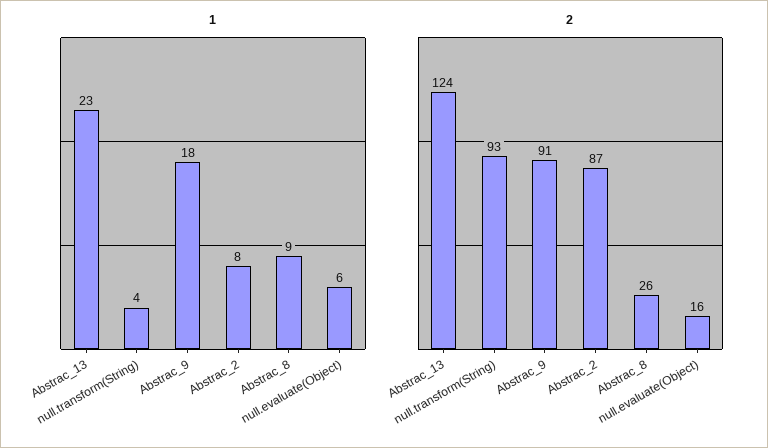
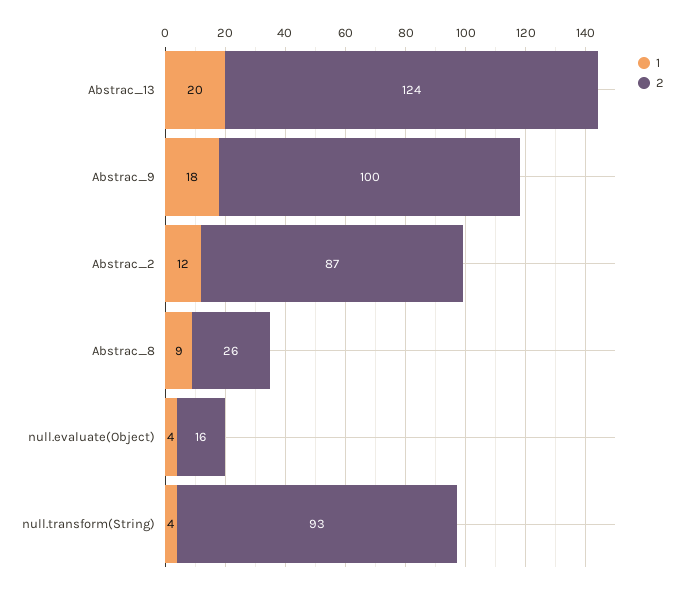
1, Abstrac_13: 23 -> 20
1, Abstrac_2: 8 -> 12
1, null.evaluate(Object): 6 -> 4
2, Abstrac_9: 91 -> 100

